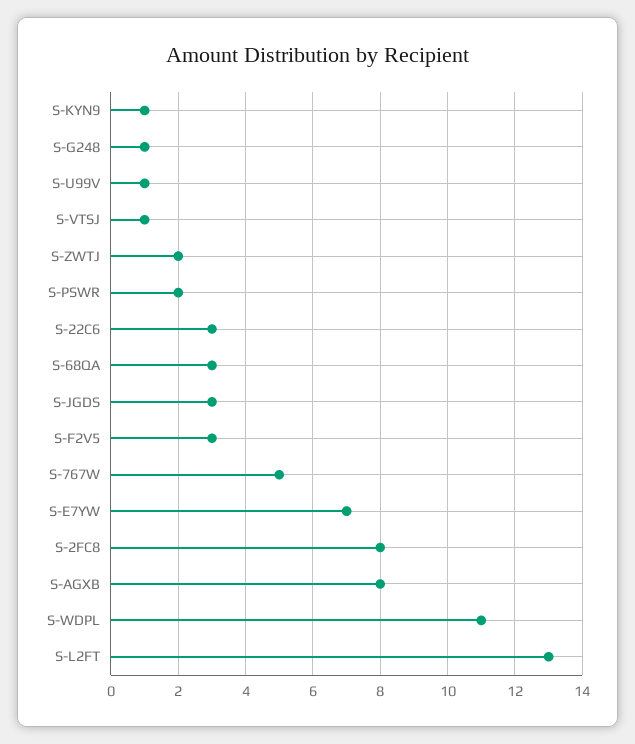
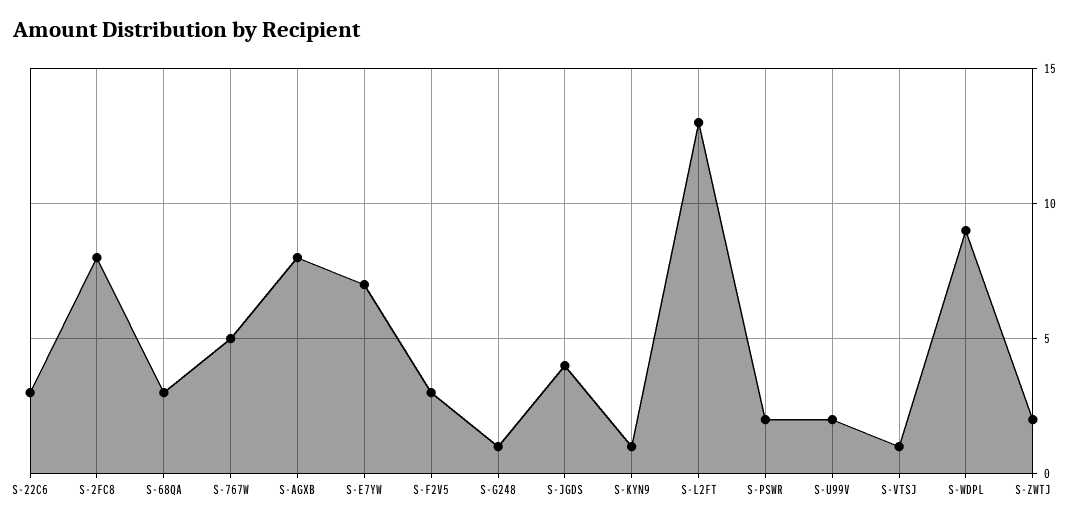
S-U99V: 1 -> 2
S-JGDS: 3 -> 4
S-WDPL: 11 -> 9

